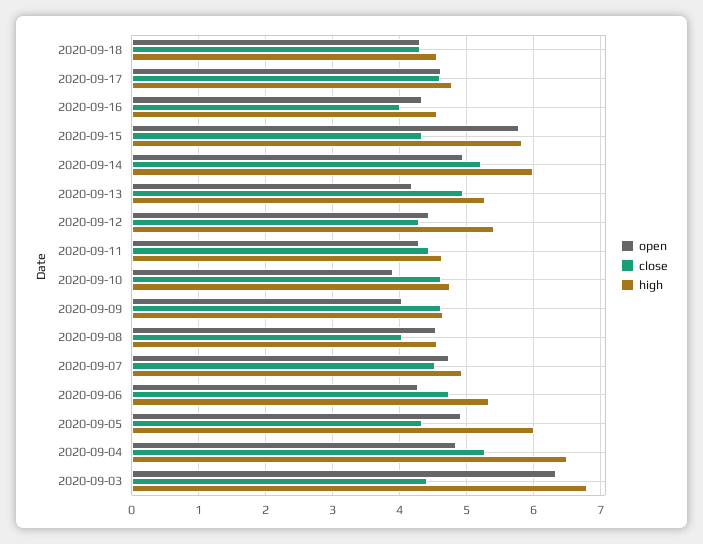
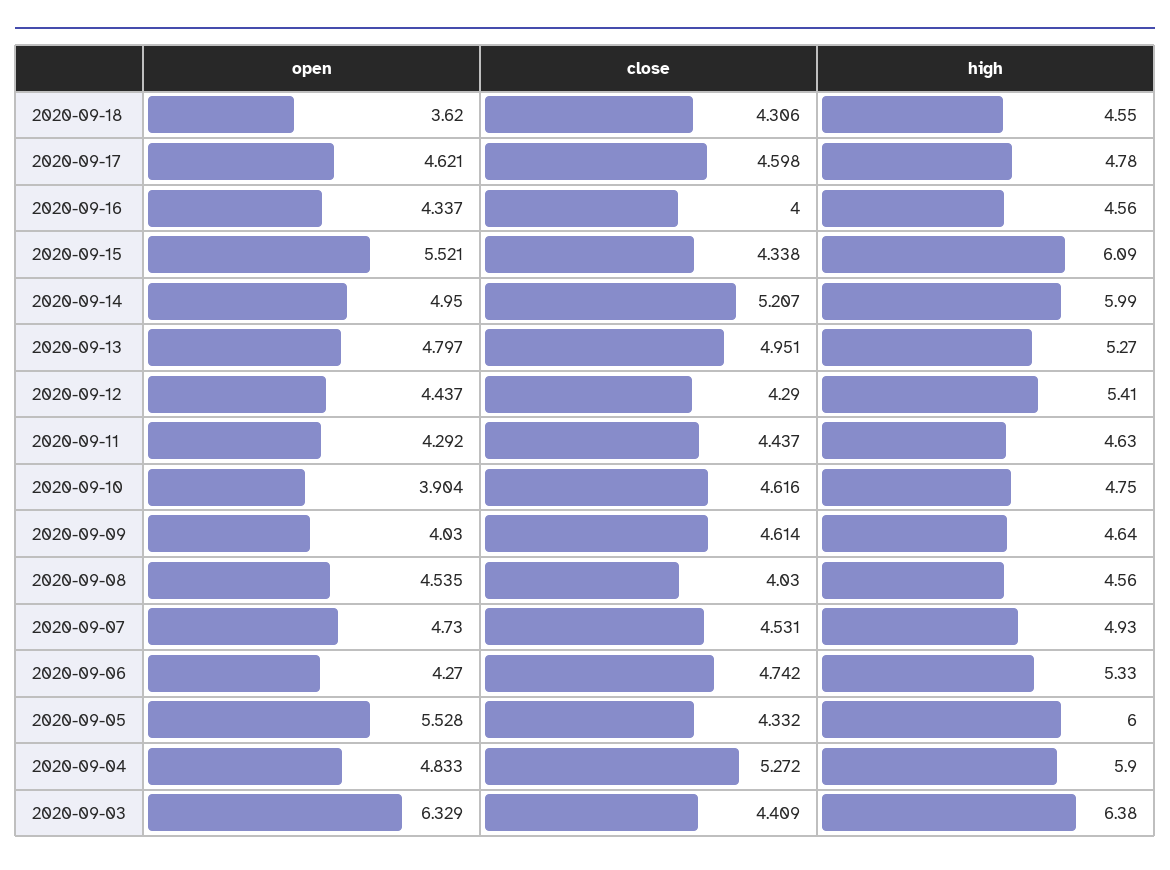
open, 2020-09-18: 4.3 -> 3.62
open, 2020-09-15: 5.8 -> 5.521
high, 2020-09-15: 5.8 -> 6.09
open, 2020-09-13: 4.2 -> 4.797
open, 2020-09-05: 4.9 -> 5.528
high, 2020-09-04: 6.5 -> 5.9
high, 2020-09-03: 6.8 -> 6.38

